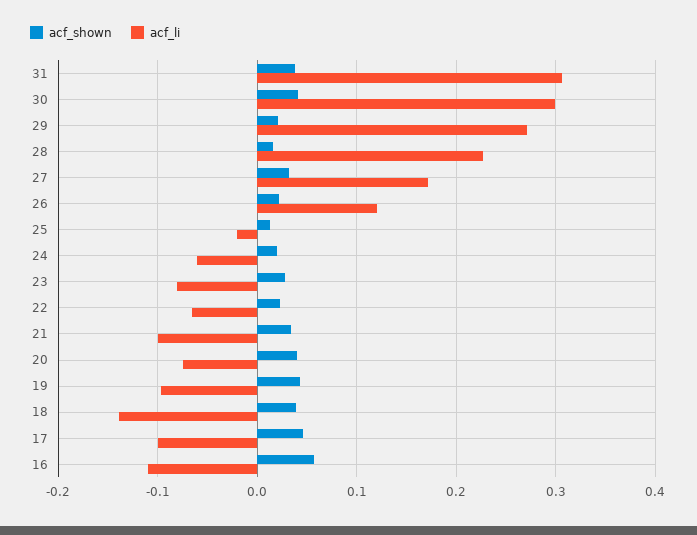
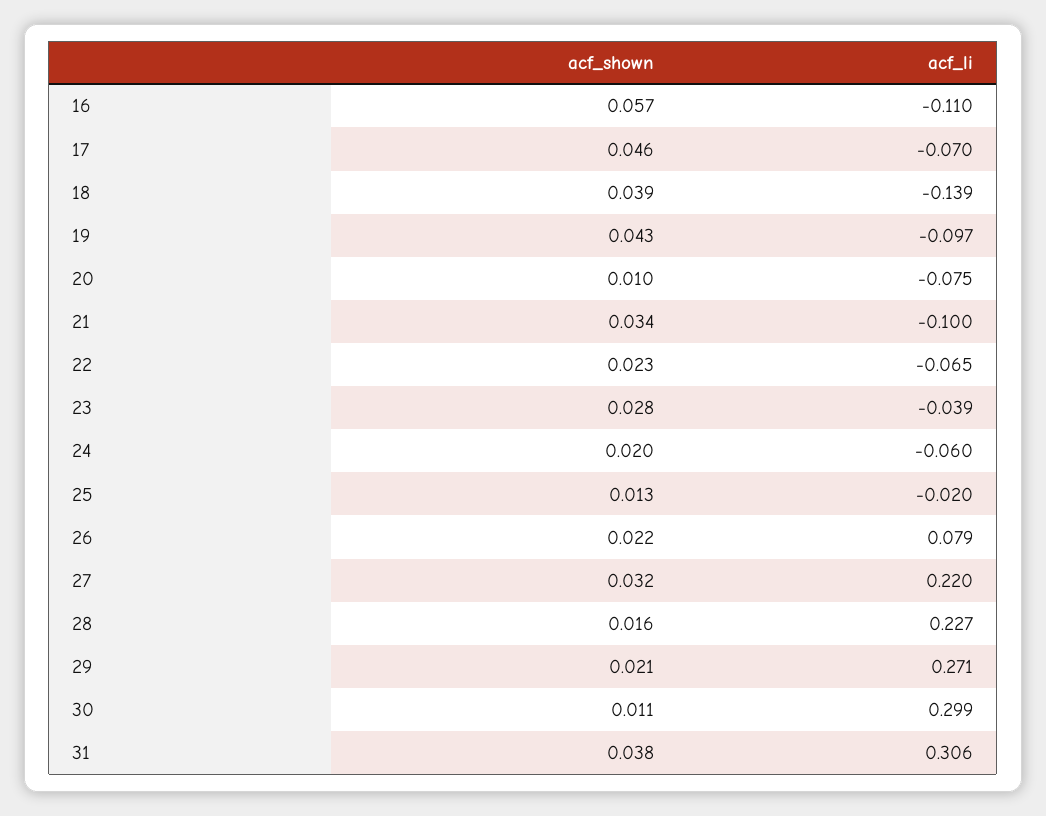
acf_shown, 30: 0.04 -> 0.011
acf_li, 27: 0.17 -> 0.22
acf_li, 26: 0.12 -> 0.079
acf_li, 23: -0.08 -> -0.039
acf_shown, 20: 0.04 -> 0.01
acf_li, 17: -0.1 -> -0.07

